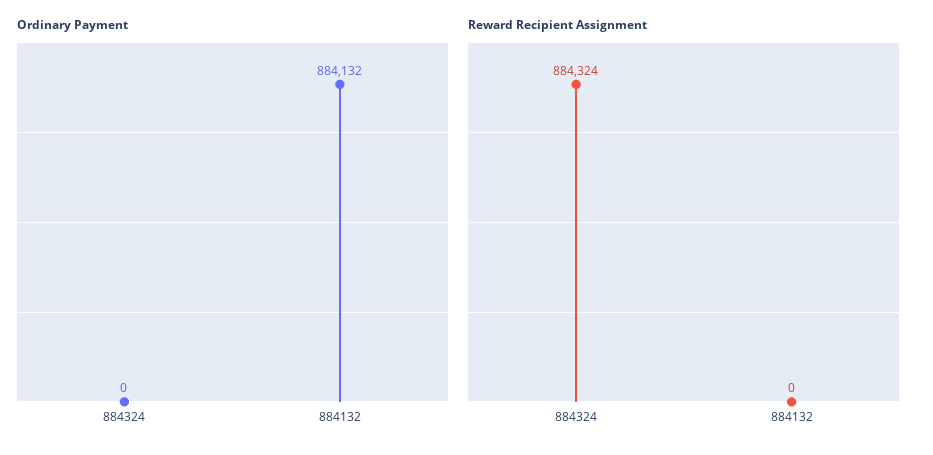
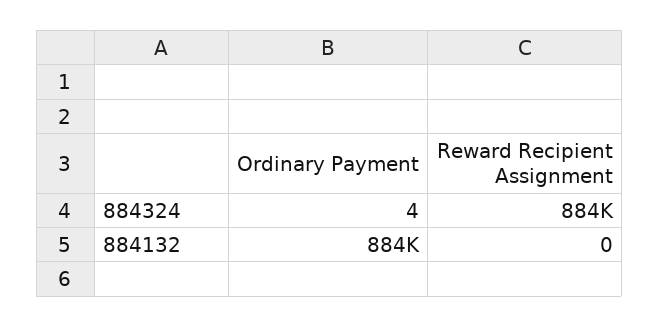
Ordinary Payment, 884324: 0 -> 4

